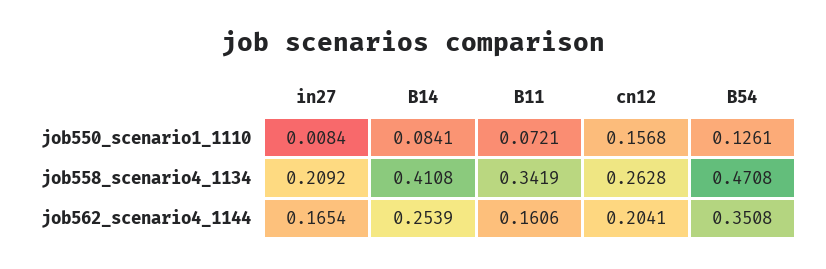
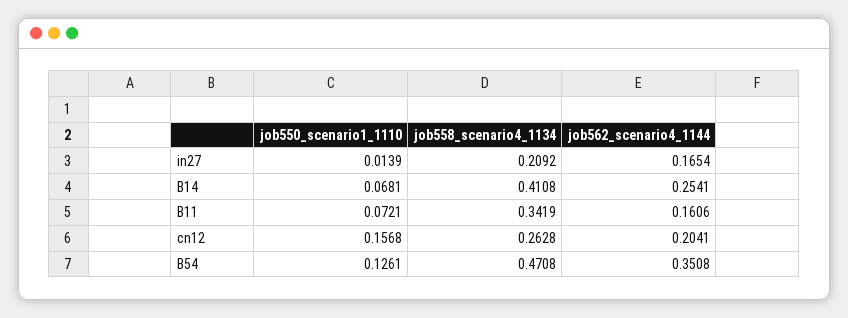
in27, job550_scenario1_1110: 0.0084 -> 0.0139
B14, job550_scenario1_1110: 0.0841 -> 0.0681
B14, job562_scenario4_1144: 0.2539 -> 0.2541

